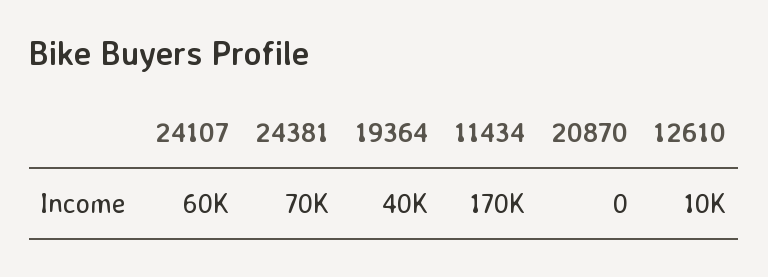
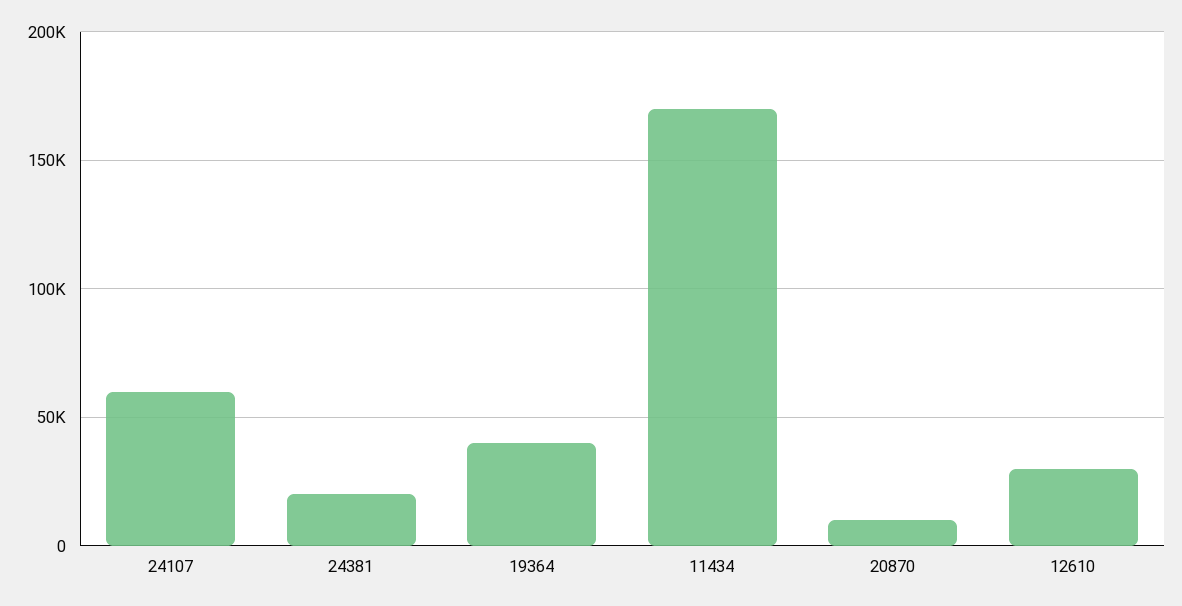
24381: 70000 -> 20000
20870: 0 -> 10000
12610: 10000 -> 30000

